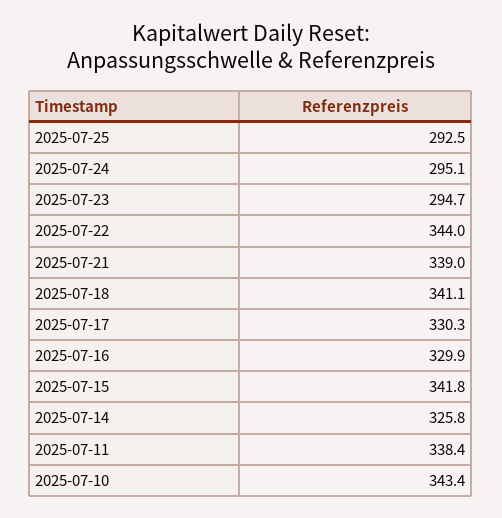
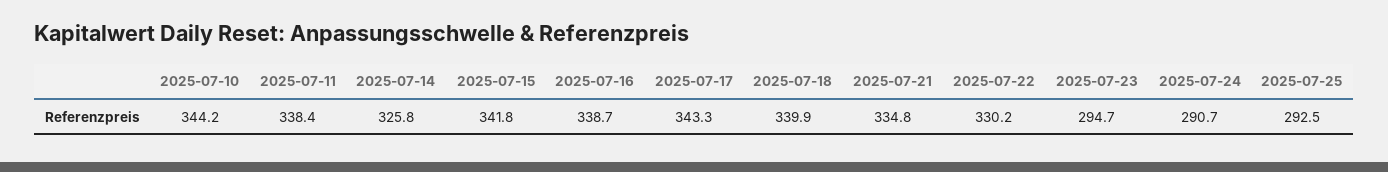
2025-07-24: 295.1 -> 290.7
2025-07-22: 344 -> 330.2
2025-07-21: 339 -> 334.8
2025-07-18: 341.1 -> 339.9
2025-07-17: 330.3 -> 343.3
2025-07-16: 329.9 -> 338.7
2025-07-10: 343.4 -> 344.2

